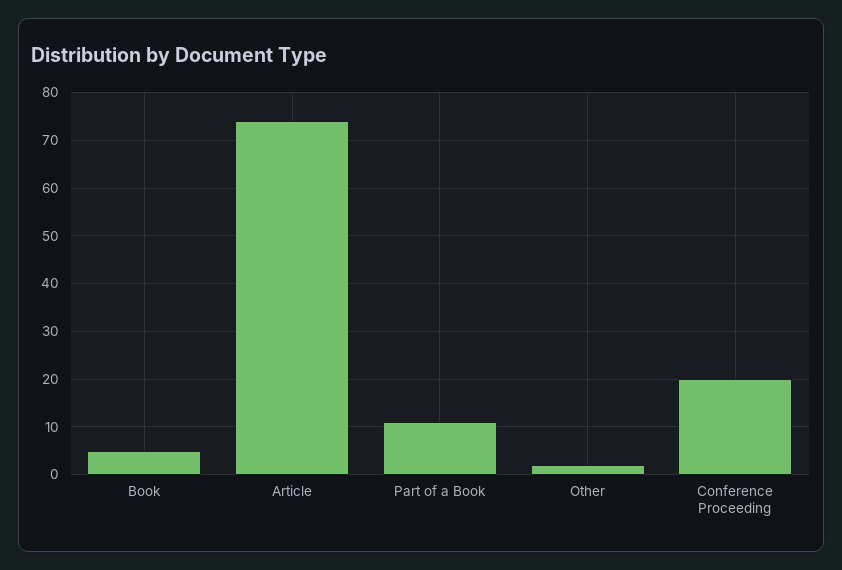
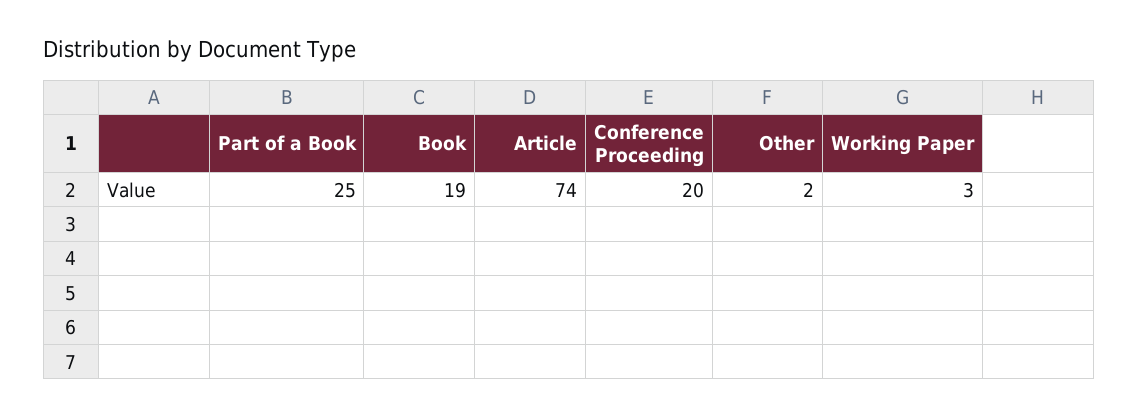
Book: 5 -> 19
Part of a Book: 10 -> 25
Working Paper: none -> 3

